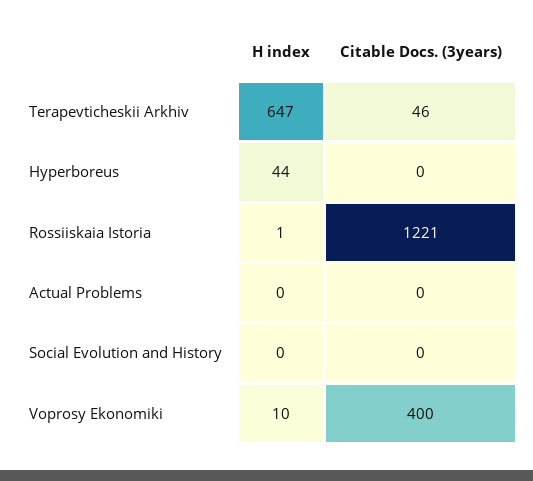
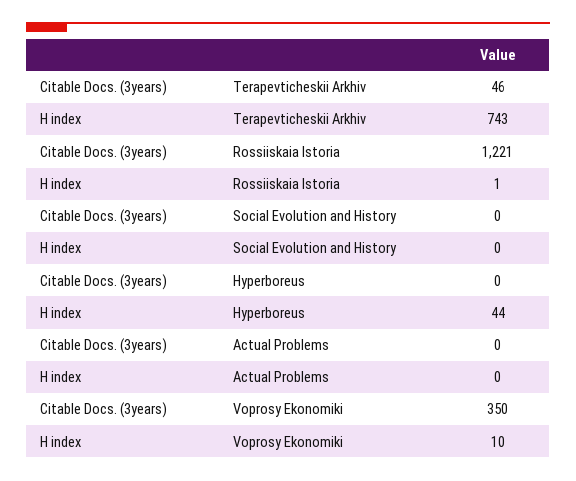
H index, Terapevticheskii Arkhiv: 647 -> 743
Citable Docs. (3years), Voprosy Ekonomiki: 400 -> 350

